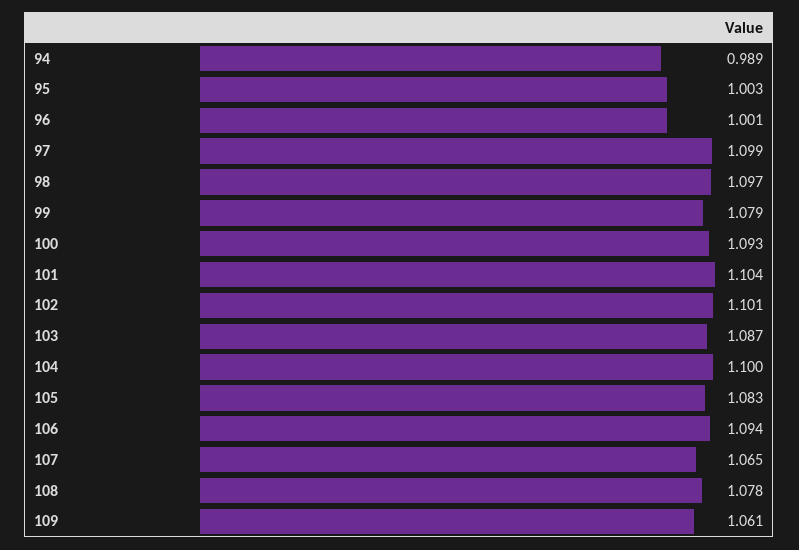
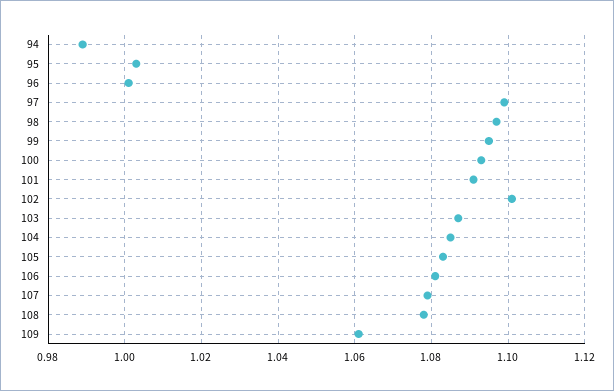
99: 1.079 -> 1.095
101: 1.104 -> 1.09
104: 1.1 -> 1.085
106: 1.094 -> 1.08
107: 1.065 -> 1.08

